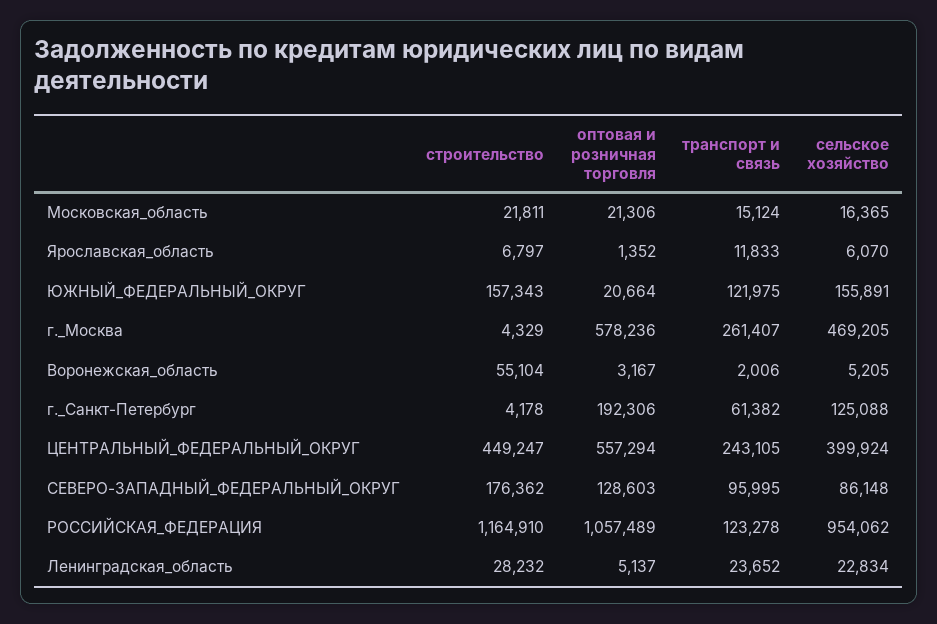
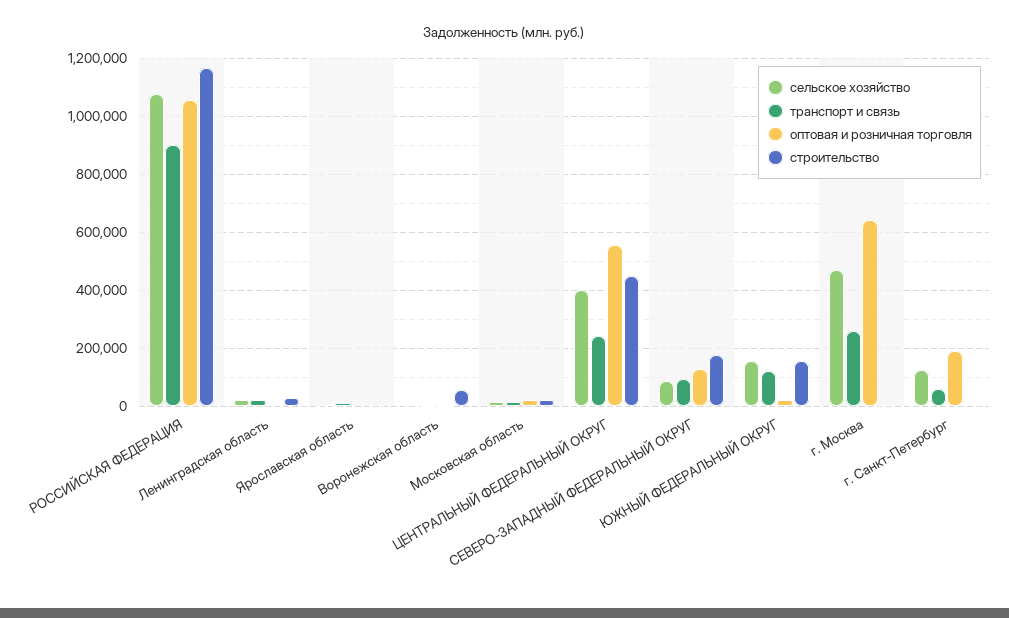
оптовая и розничная торговля, г._Москва: 578236 -> 650000
транспорт и связь, РОССИЙСКАЯ_ФЕДЕРАЦИЯ: 123278 -> 900000
сельское хозяйство, РОССИЙСКАЯ_ФЕДЕРАЦИЯ: 954062 -> 1075000

